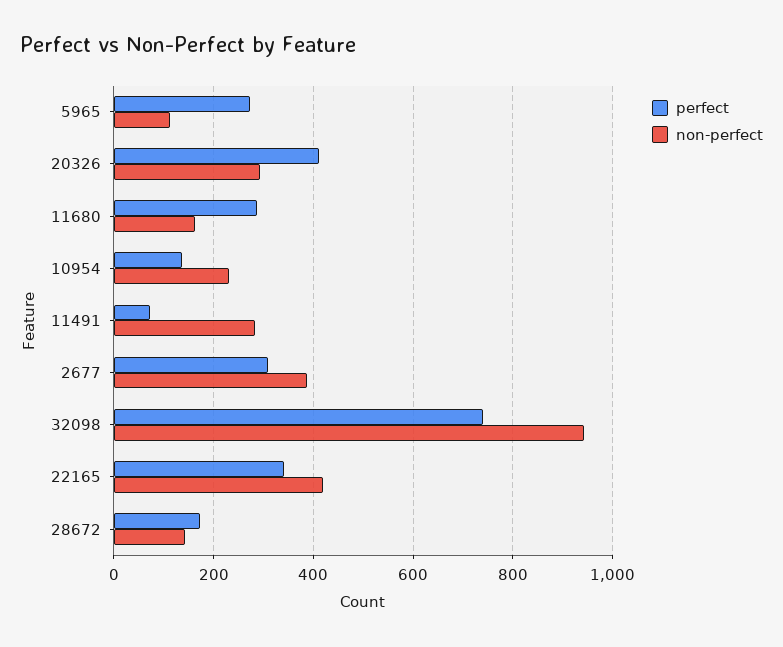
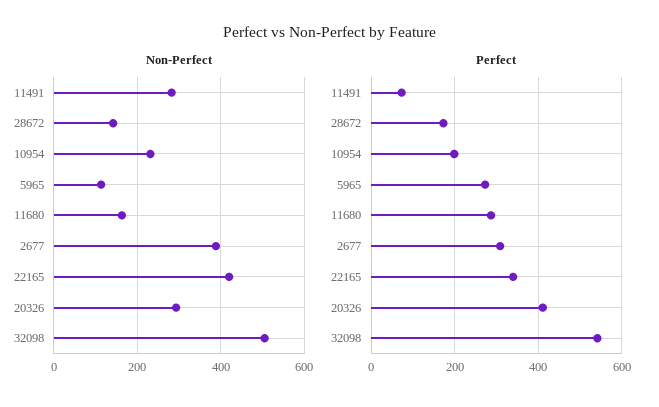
perfect, 10954: 140 -> 200
perfect, 32098: 740 -> 540
non-perfect, 32098: 940 -> 500

